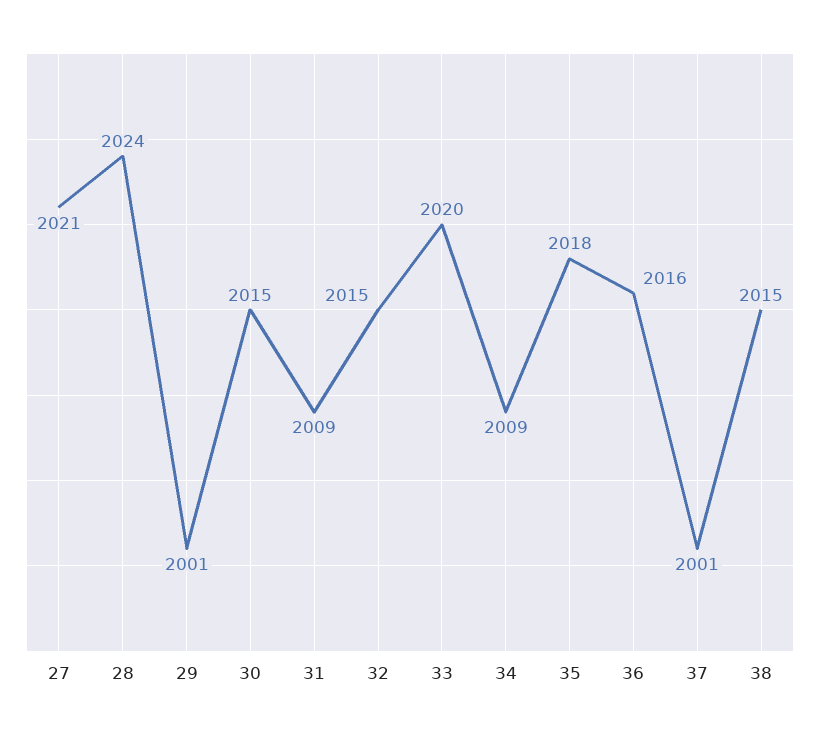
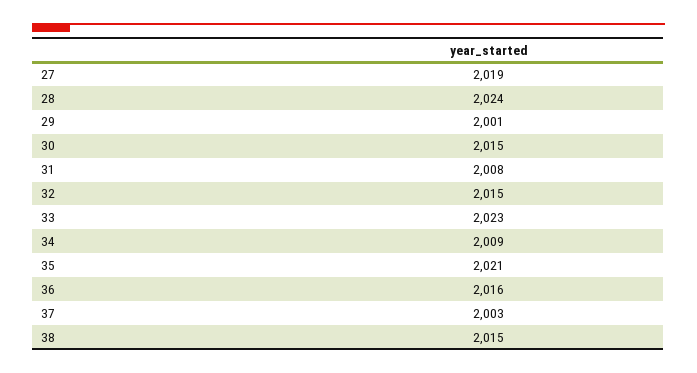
27: 2021 -> 2019
31: 2009 -> 2008
33: 2020 -> 2023
35: 2018 -> 2021
37: 2001 -> 2003

